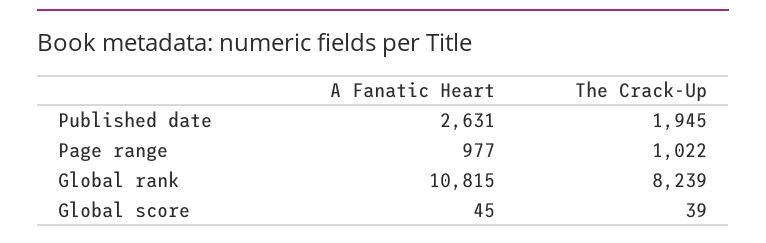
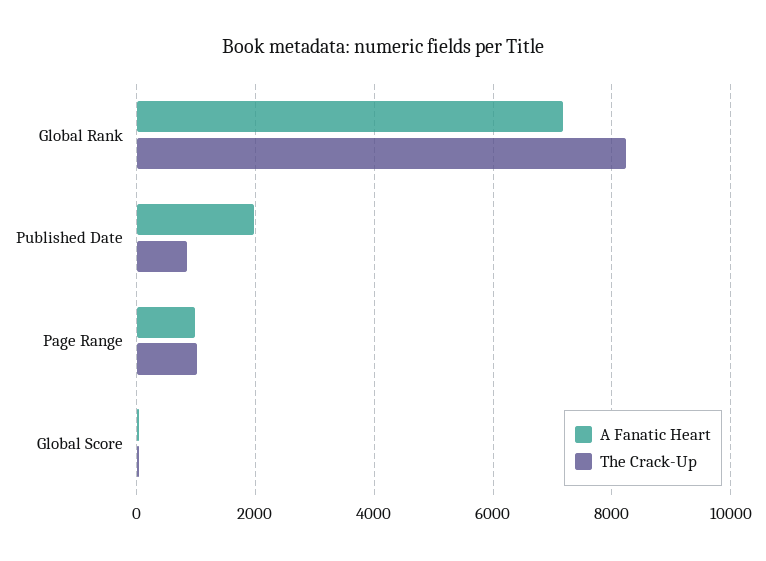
A Fanatic Heart, Published date: 2631 -> 2000
The Crack-Up, Published date: 1945 -> 800
A Fanatic Heart, Global rank: 10815 -> 7200

